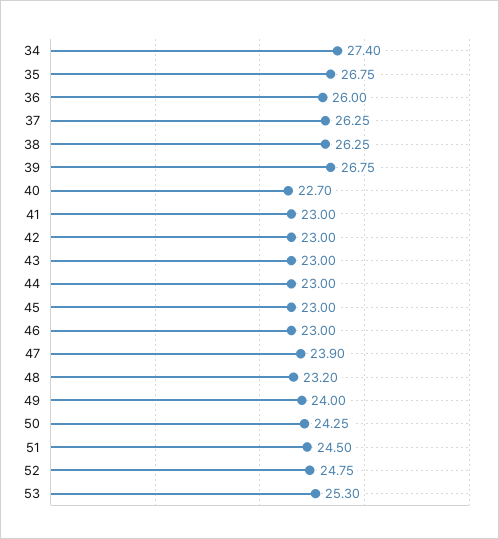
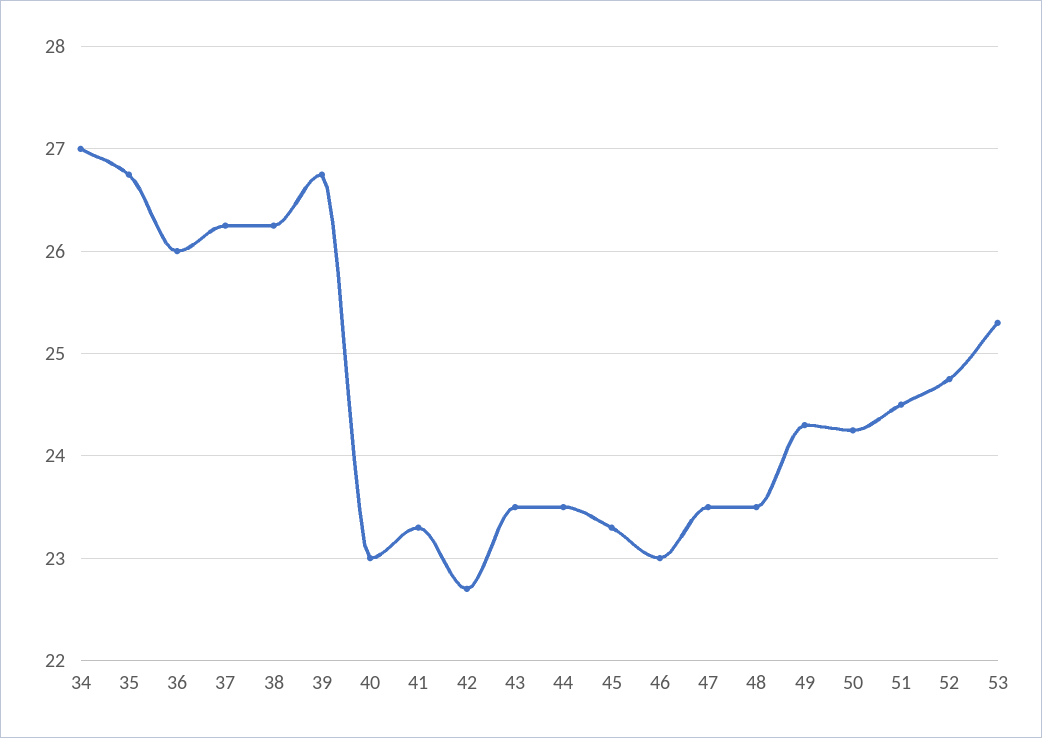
34: 27.4 -> 27
40: 22.7 -> 23
41: 23 -> 23.3
42: 23 -> 22.7
43: 23 -> 23.5
44: 23 -> 23.5
45: 23 -> 23.3
47: 23.9 -> 23.5
48: 23.2 -> 23.5
49: 24 -> 24.3

